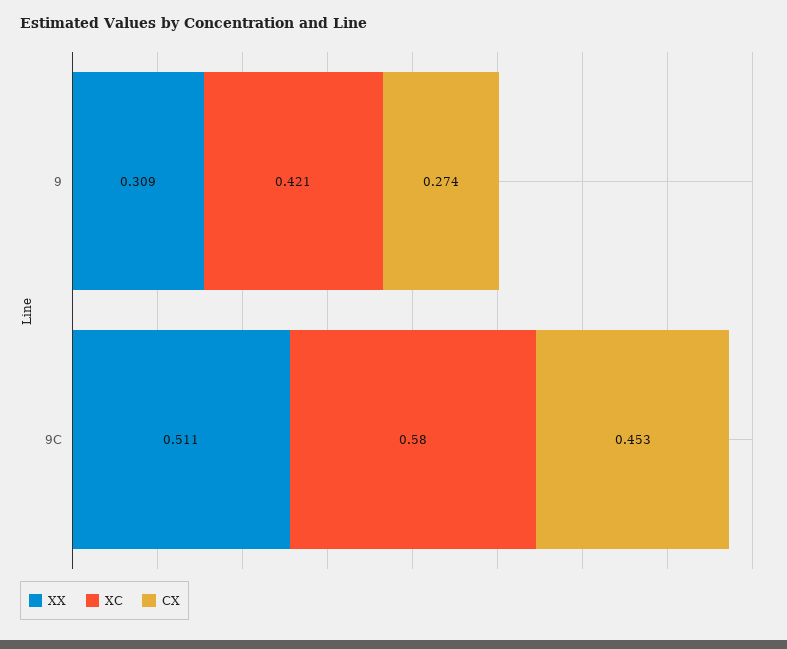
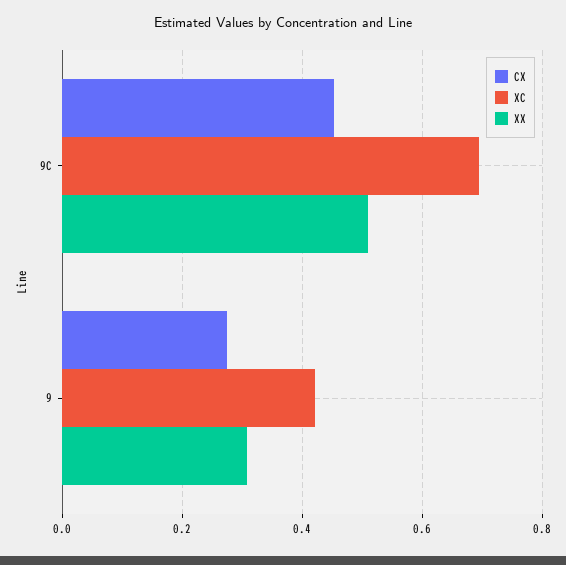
XC, 9C: 0.58 -> 0.7

